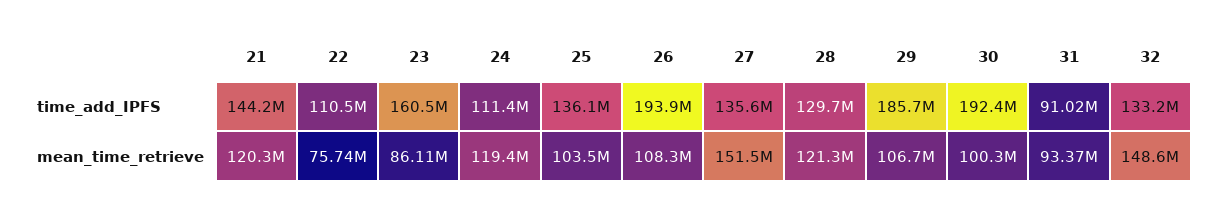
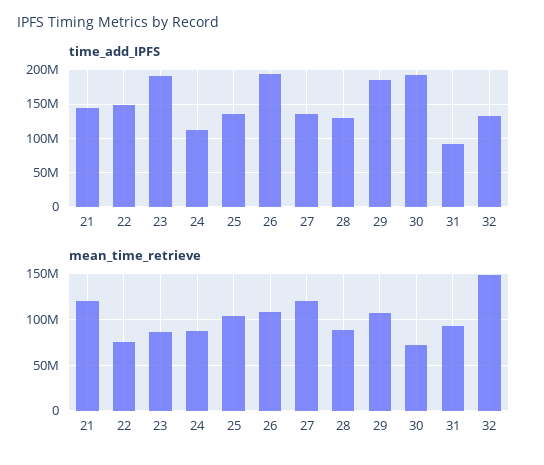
time_add_IPFS, 22: 110500000 -> 150000000
time_add_IPFS, 23: 160500000 -> 190000000
mean_time_retrieve, 24: 119400000 -> 90000000
mean_time_retrieve, 27: 151500000 -> 120000000
mean_time_retrieve, 28: 121300000 -> 90000000
mean_time_retrieve, 30: 100300000 -> 70000000

